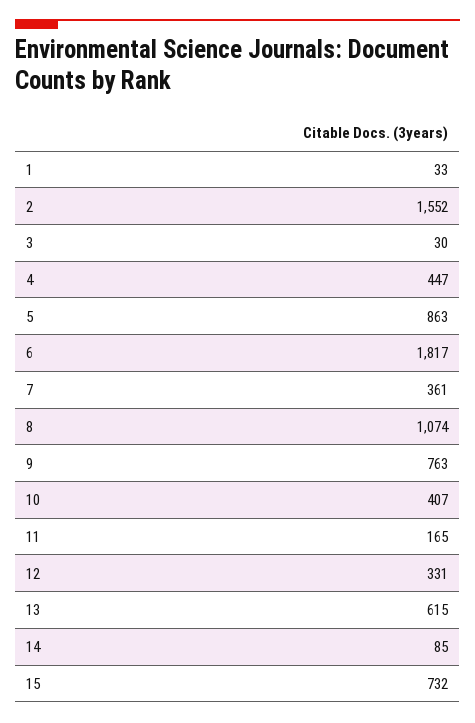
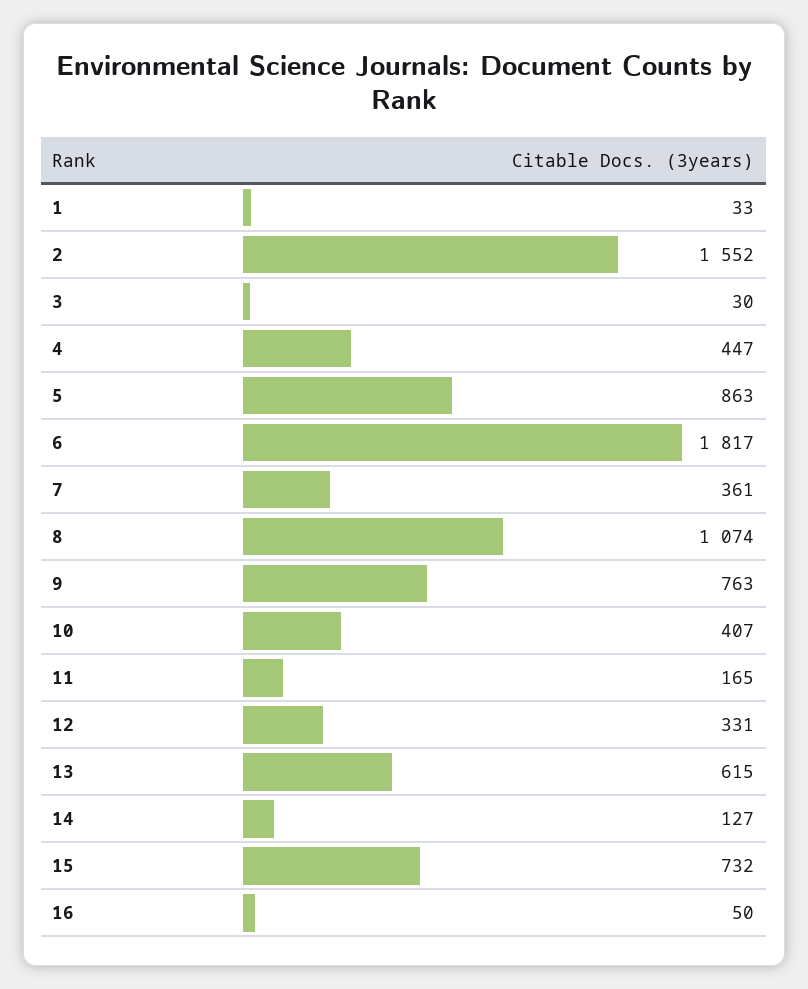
14: 85 -> 127
16: none -> 50

